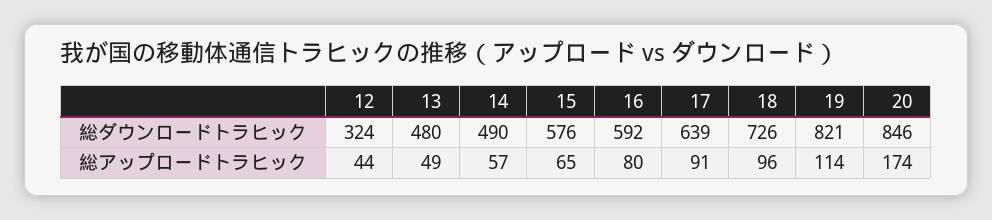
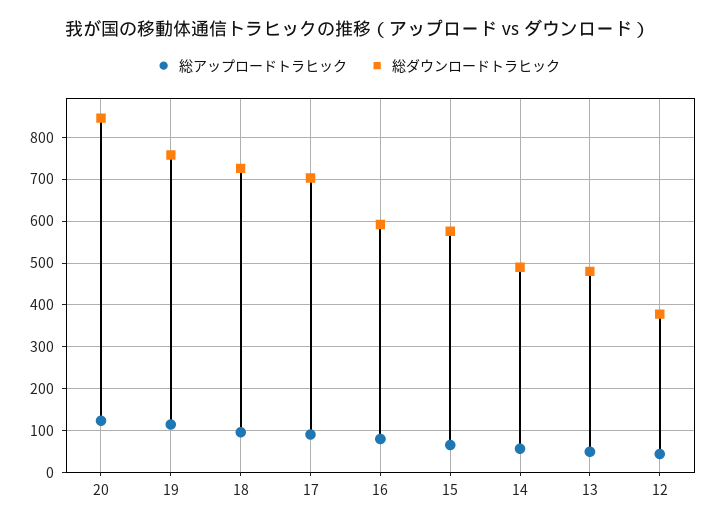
総ダウンロードトラヒック, 12: 324 -> 380
総ダウンロードトラヒック, 17: 639 -> 700
総ダウンロードトラヒック, 19: 821 -> 760
総アップロードトラヒック, 20: 174 -> 120

